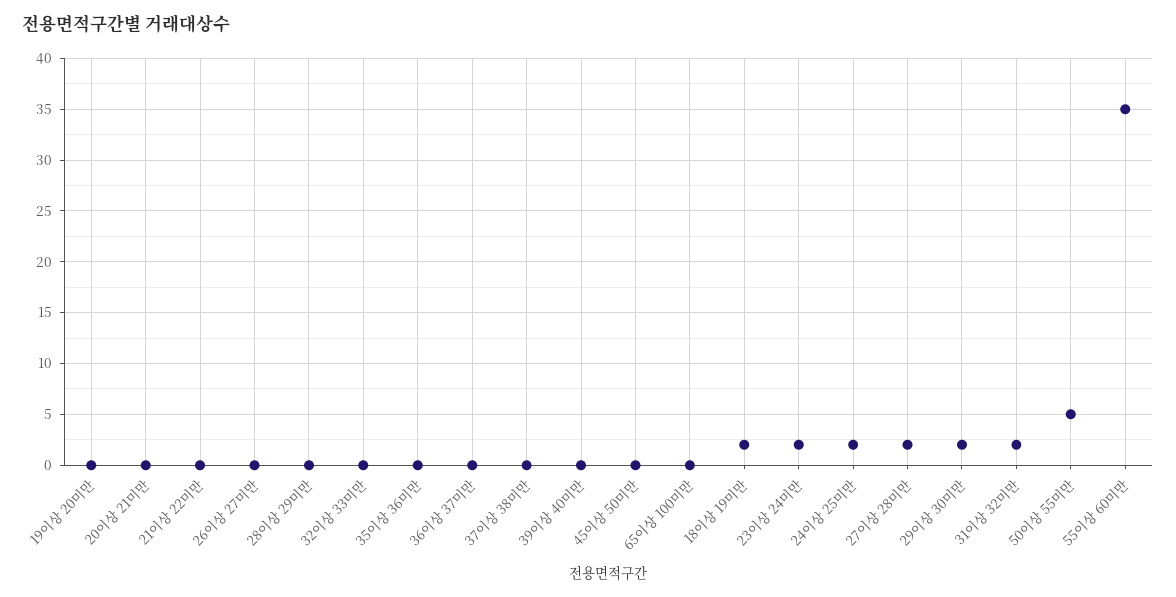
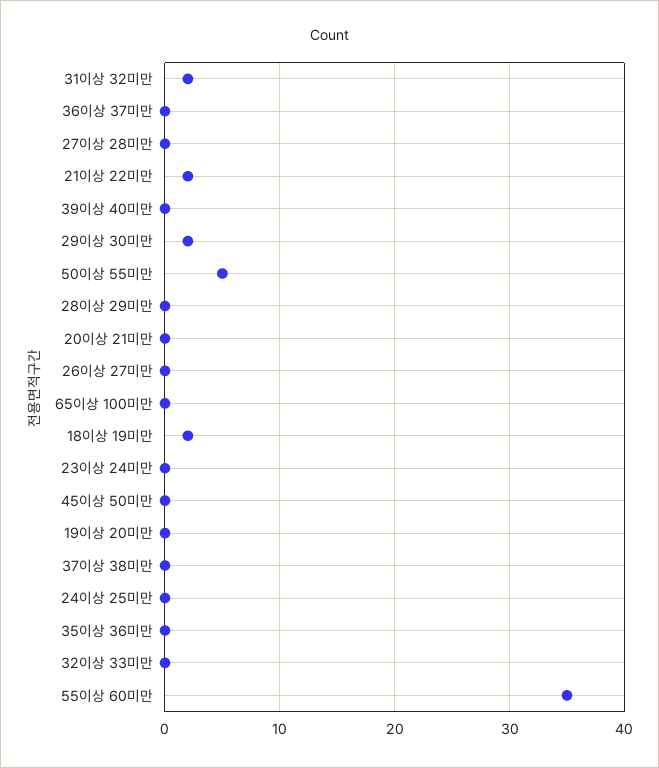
21이상 22미만: 0 -> 2
23이상 24미만: 2 -> 0
24이상 25미만: 2 -> 0
27이상 28미만: 2 -> 0

